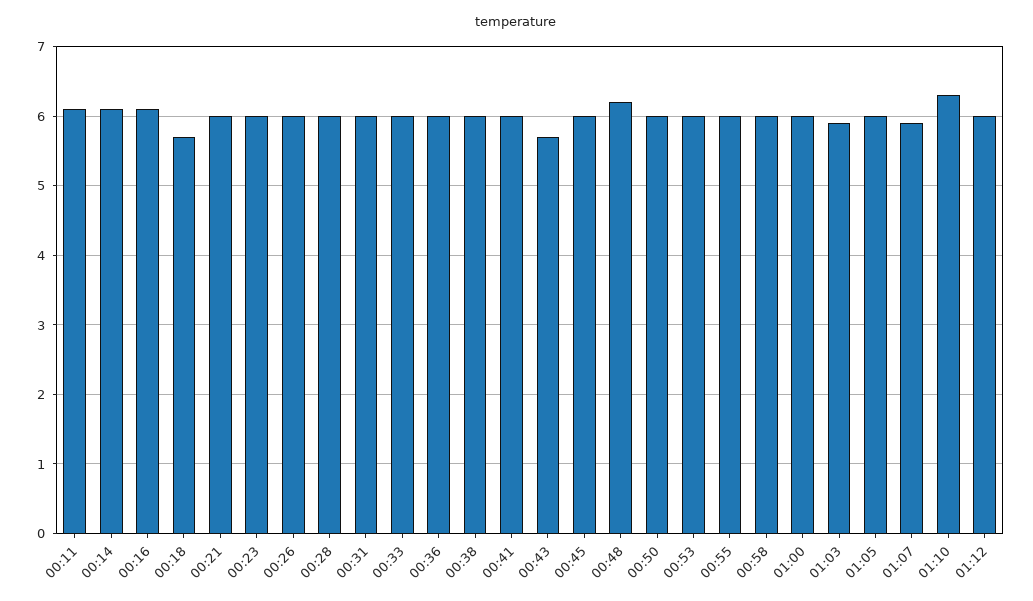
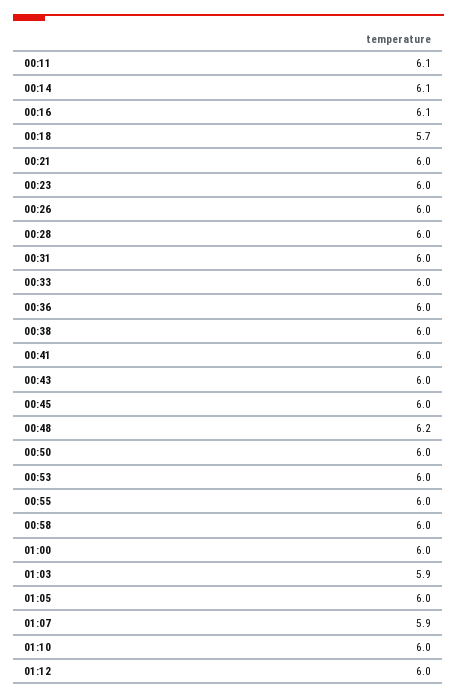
00:43: 5.7 -> 6
01:10: 6.3 -> 6

